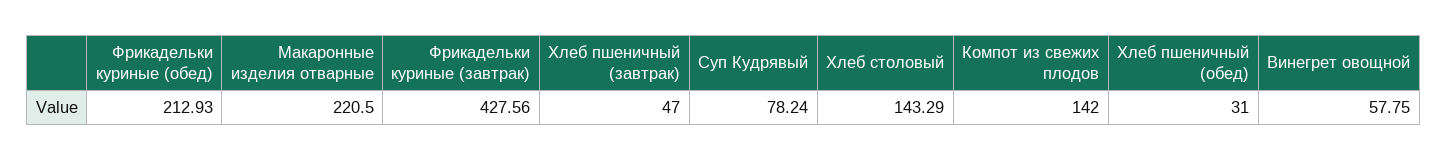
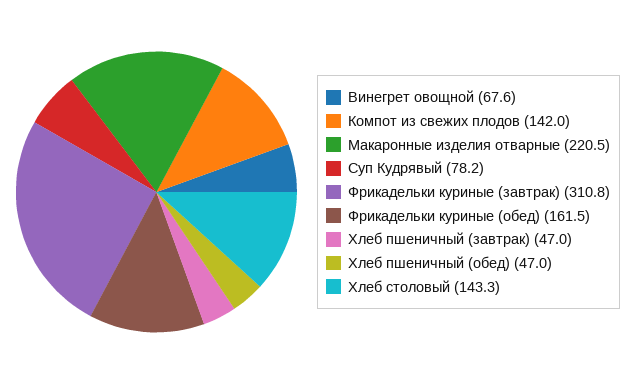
Фрикадельки куриные (обед): 212.93 -> 161.5
Фрикадельки куриные (завтрак): 427.56 -> 310.8
Хлеб пшеничный (обед): 31 -> 47
Винегрет овощной: 57.75 -> 67.6

